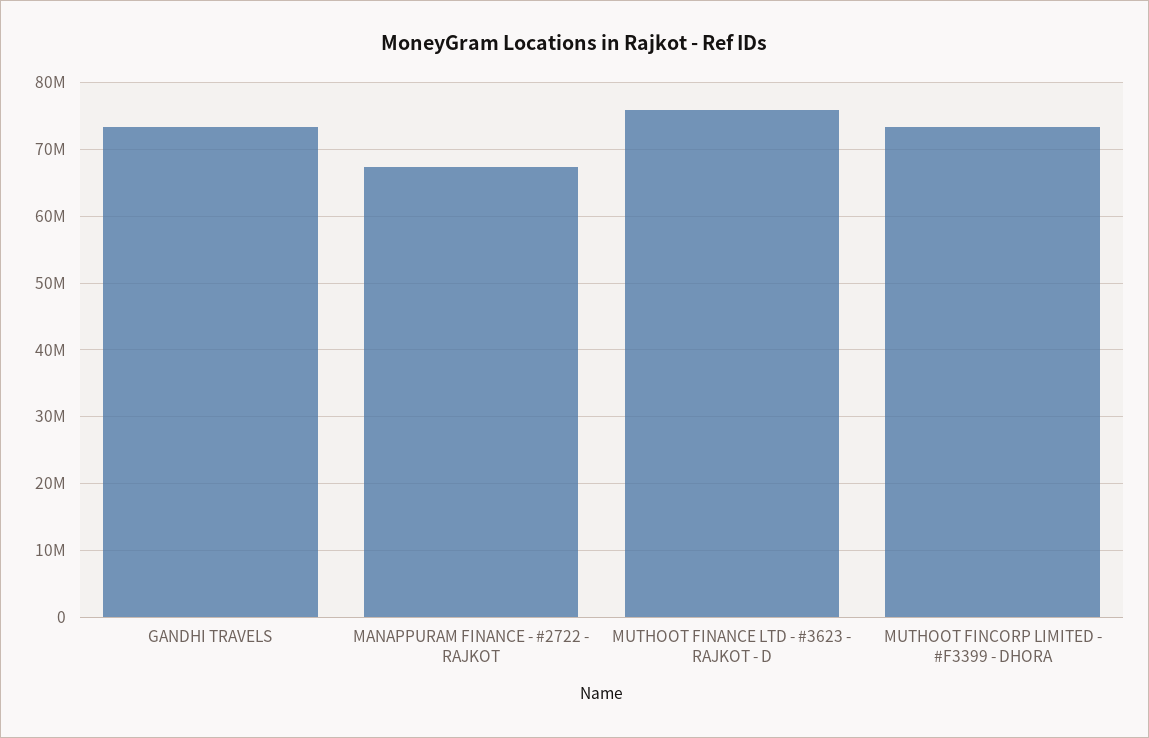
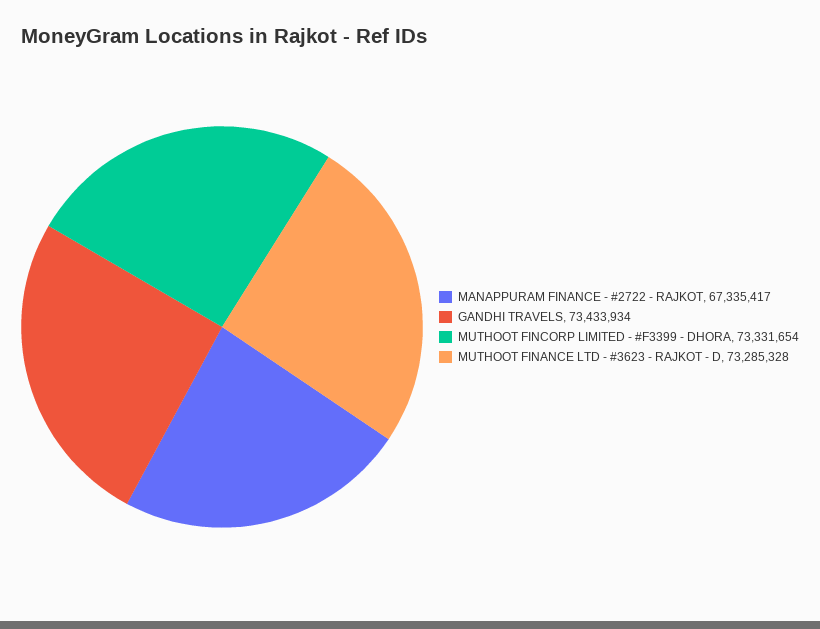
MUTHOOT FINANCE LTD - #3623 - RAJKOT - D: 76000000 -> 73285328

